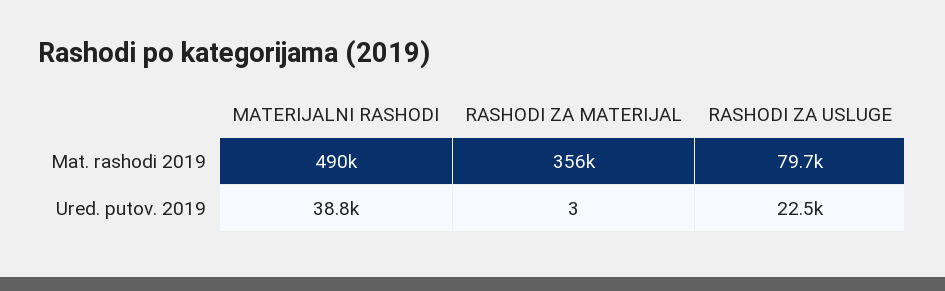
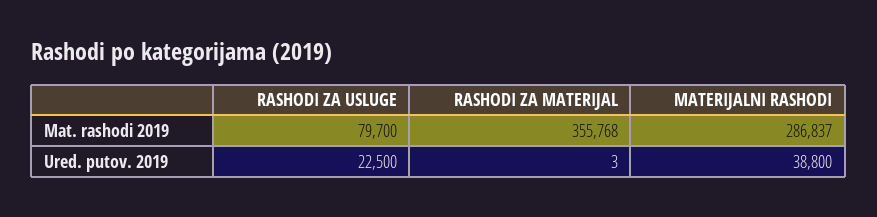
MATERIJALNI RASHODI, Mat. rashodi 2019: 490000 -> 286837

